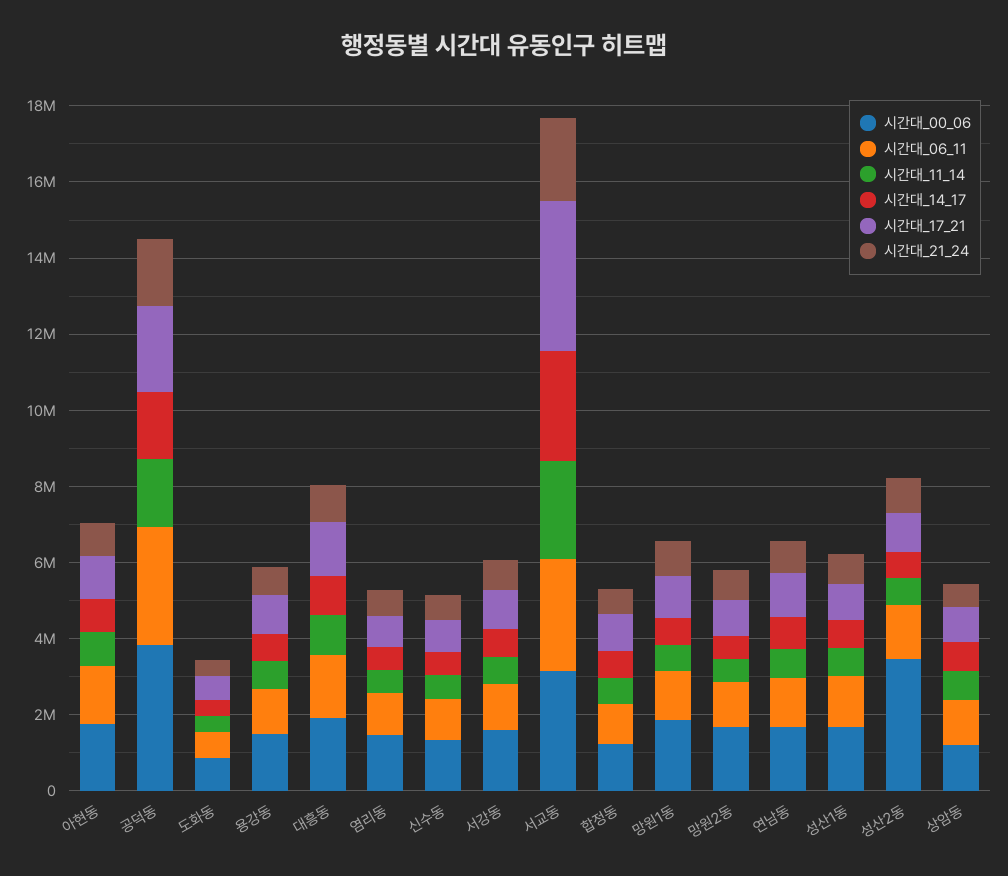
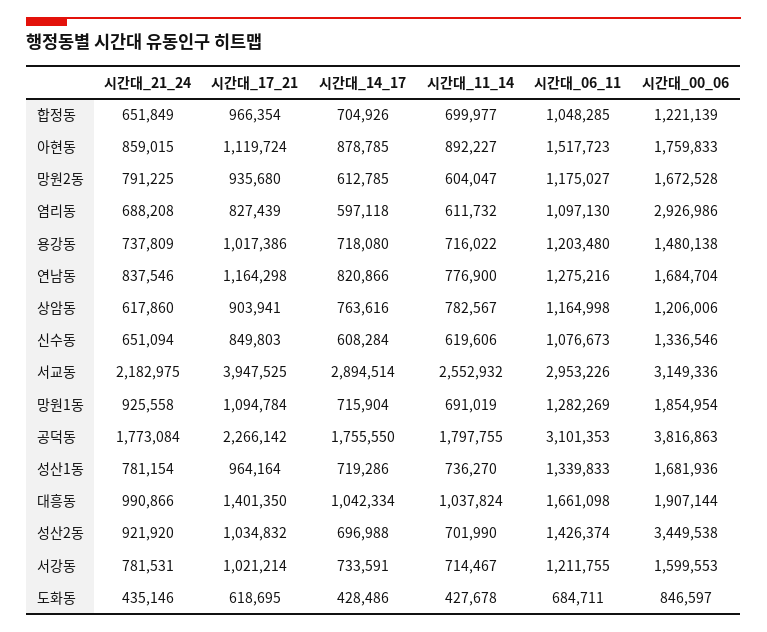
시간대_00_06, 염리동: 1500000 -> 2926986

